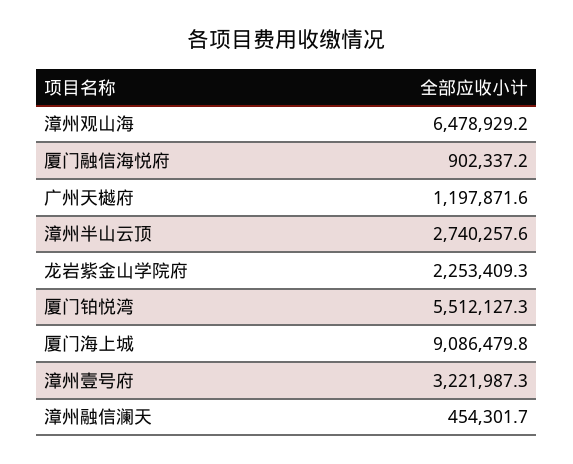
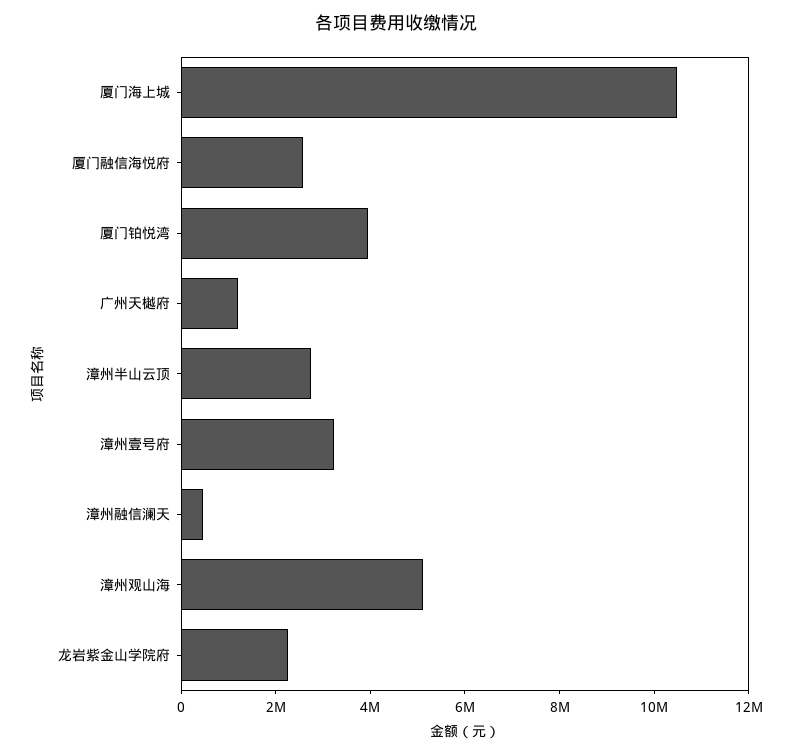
漳州观山海: 6478929.2 -> 5000000
厦门融信海悦府: 902337.2 -> 2500000
厦门铂悦湾: 5512127.3 -> 4000000
厦门海上城: 9086479.8 -> 10500000

